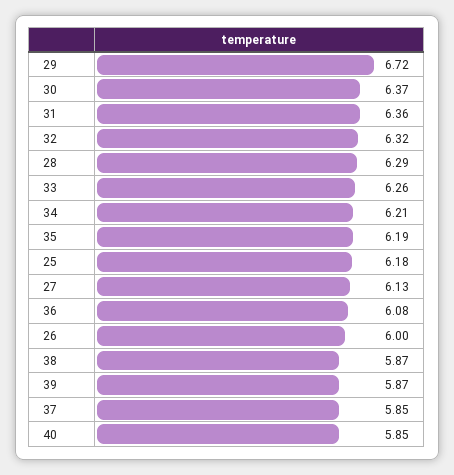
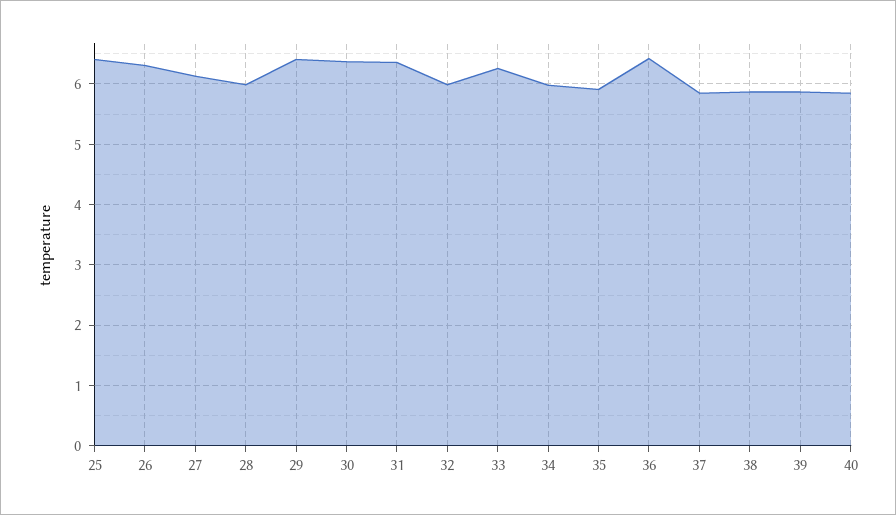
29: 6.72 -> 6.4
32: 6.32 -> 6
28: 6.29 -> 6
34: 6.21 -> 6
35: 6.19 -> 5.9
25: 6.18 -> 6.4
36: 6.08 -> 6.4
26: 6 -> 6.3

